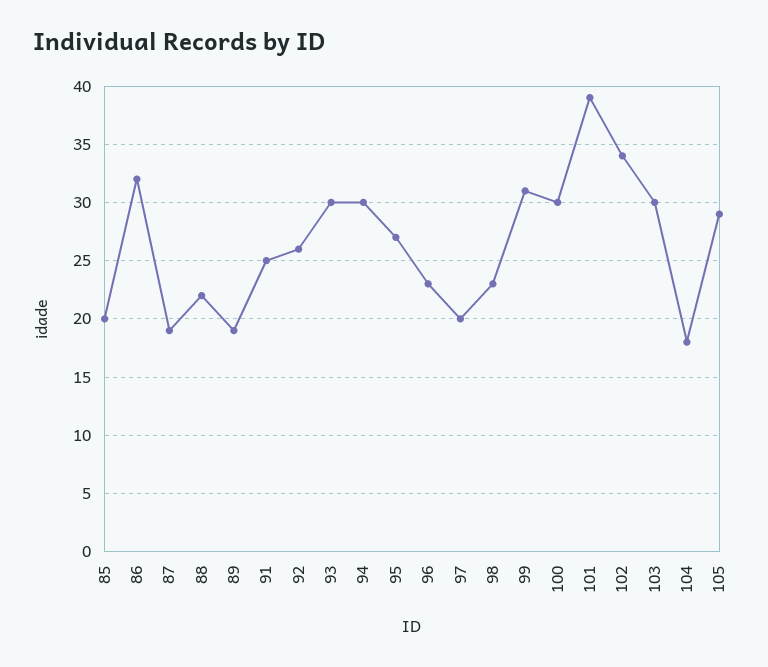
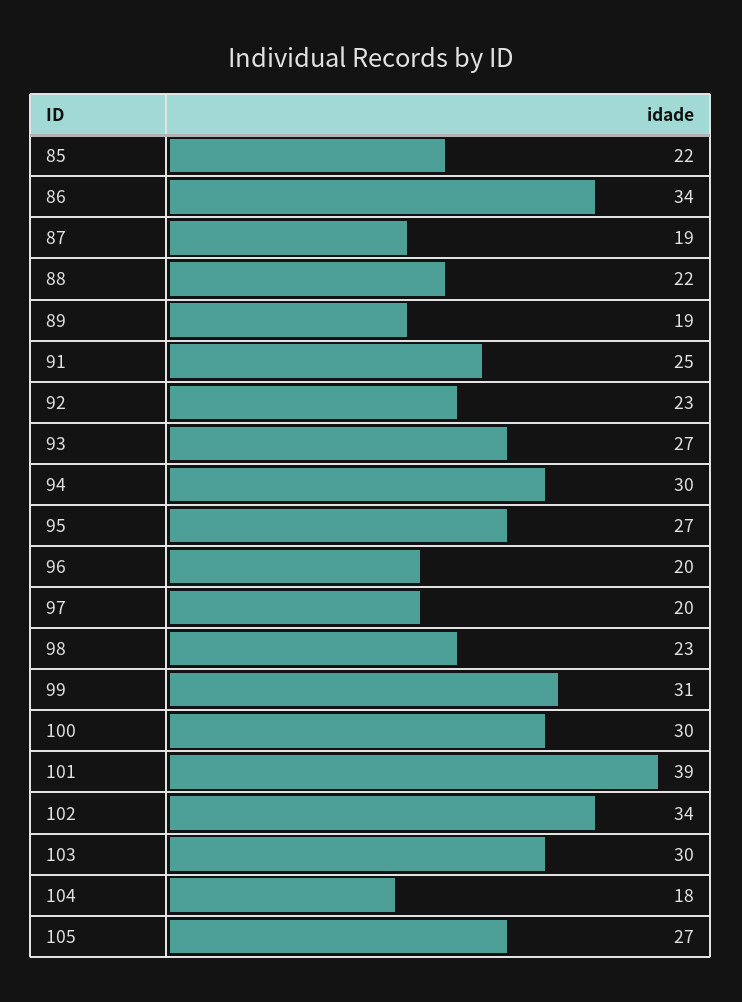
85: 20 -> 22
86: 32 -> 34
92: 26 -> 23
93: 30 -> 27
96: 23 -> 20
105: 29 -> 27

